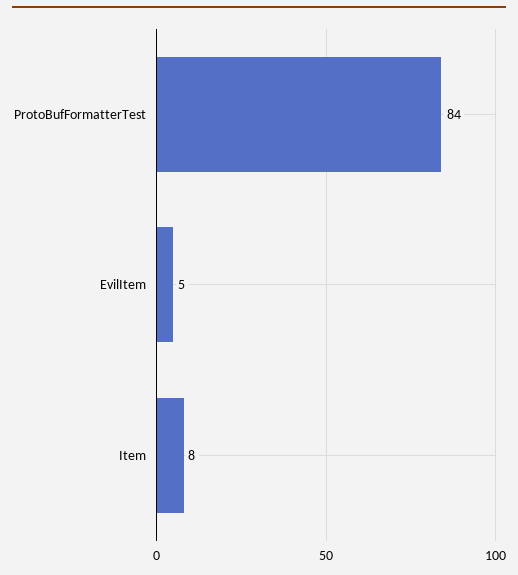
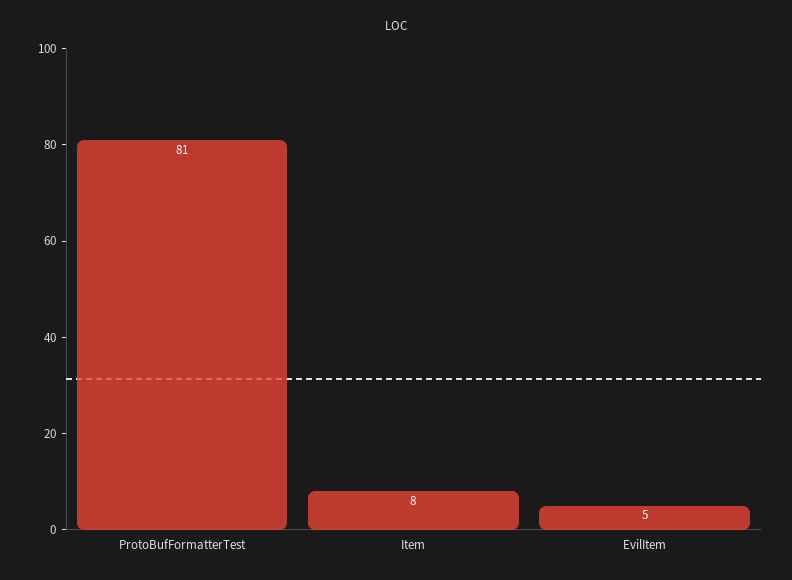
ProtoBufFormatterTest: 84 -> 81

